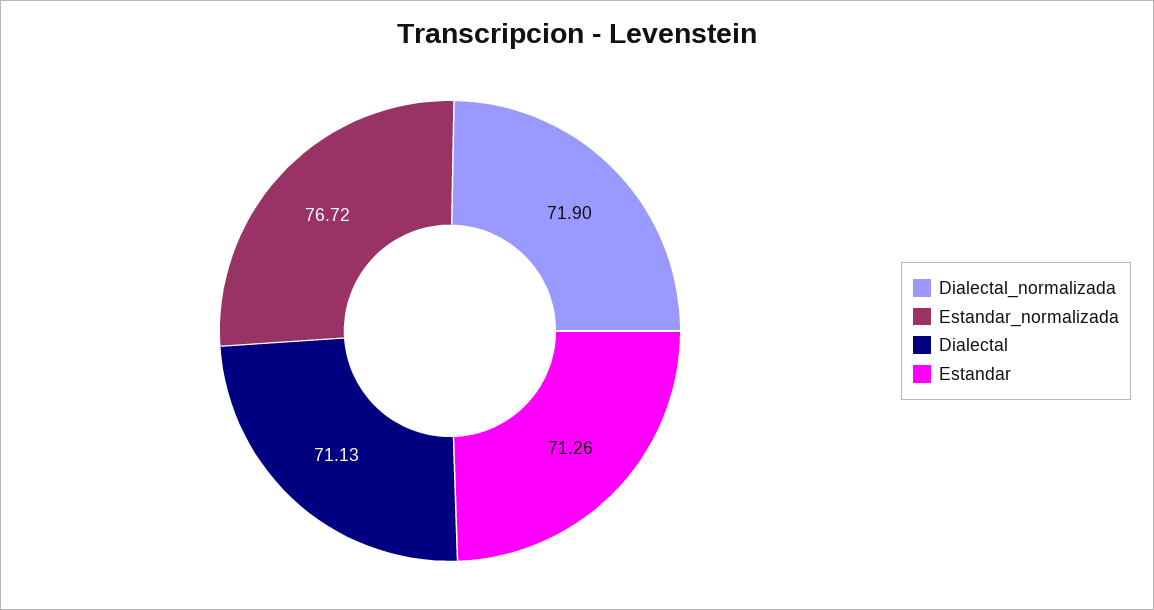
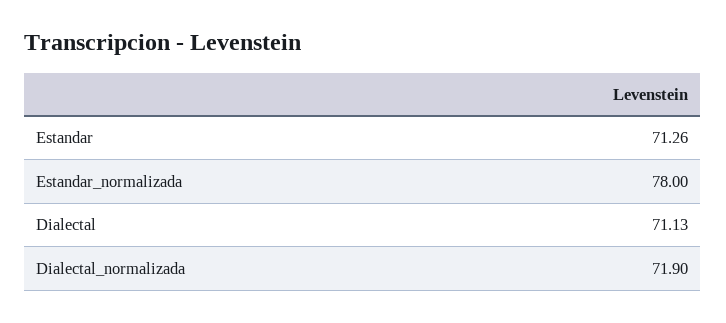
Estandar_normalizada: 76.72 -> 78

